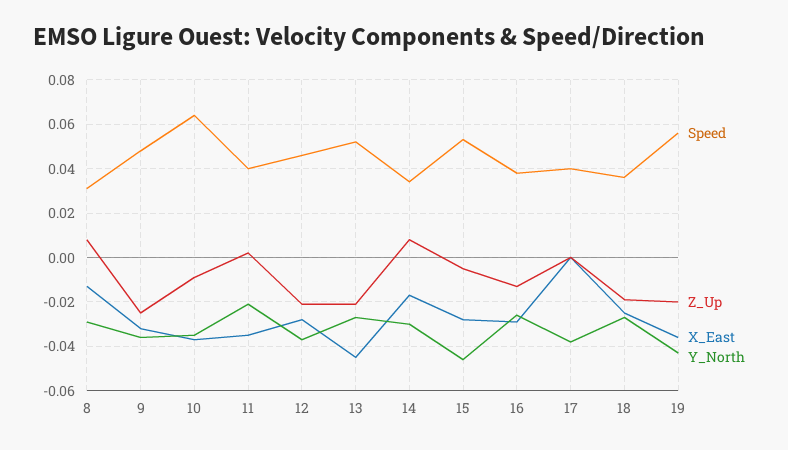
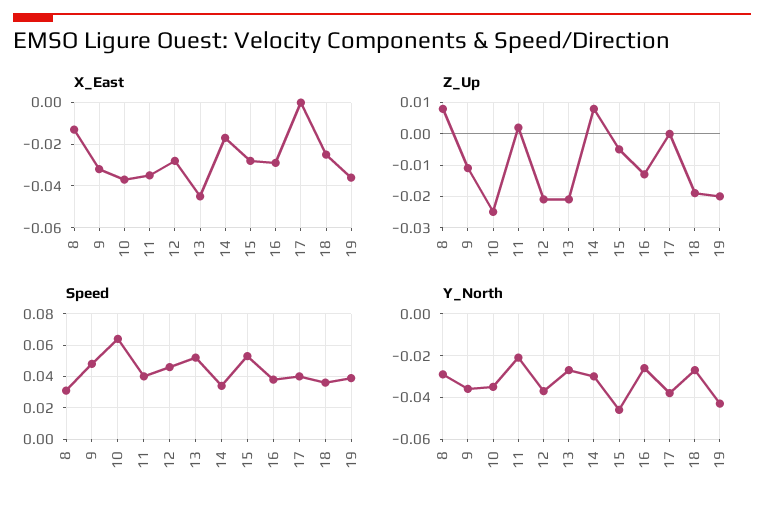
Z_Up, 9: -0.025 -> -0.01
Z_Up, 10: -0.01 -> -0.025
Speed, 19: 0.055 -> 0.04

